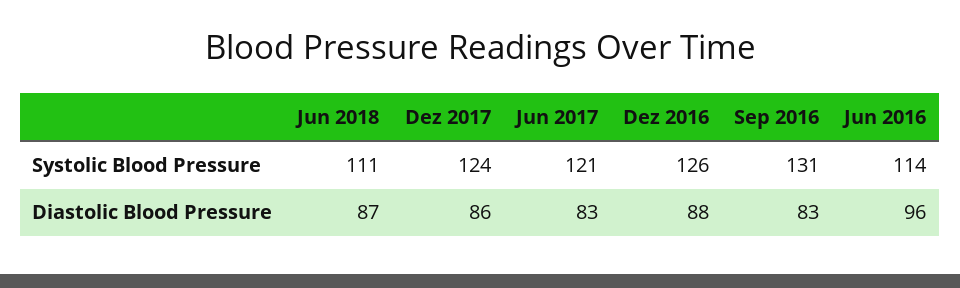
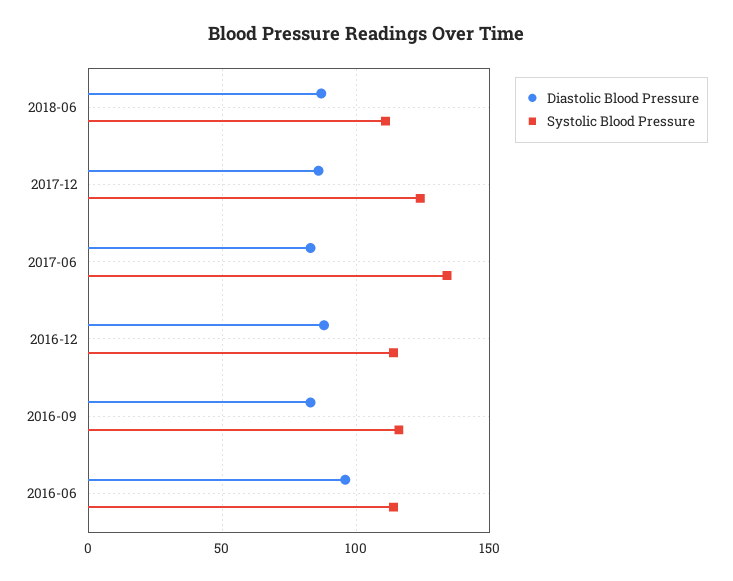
Systolic Blood Pressure, Jun 2017: 121 -> 135
Systolic Blood Pressure, Dez 2016: 126 -> 115
Systolic Blood Pressure, Sep 2016: 131 -> 115

